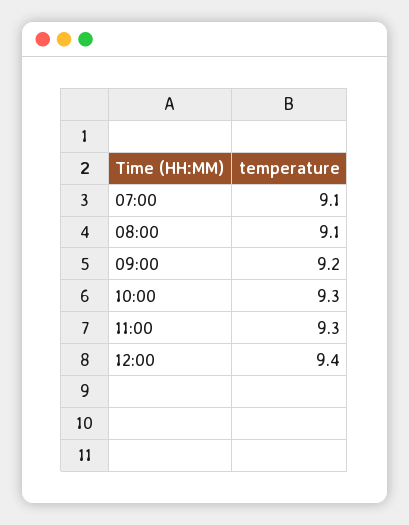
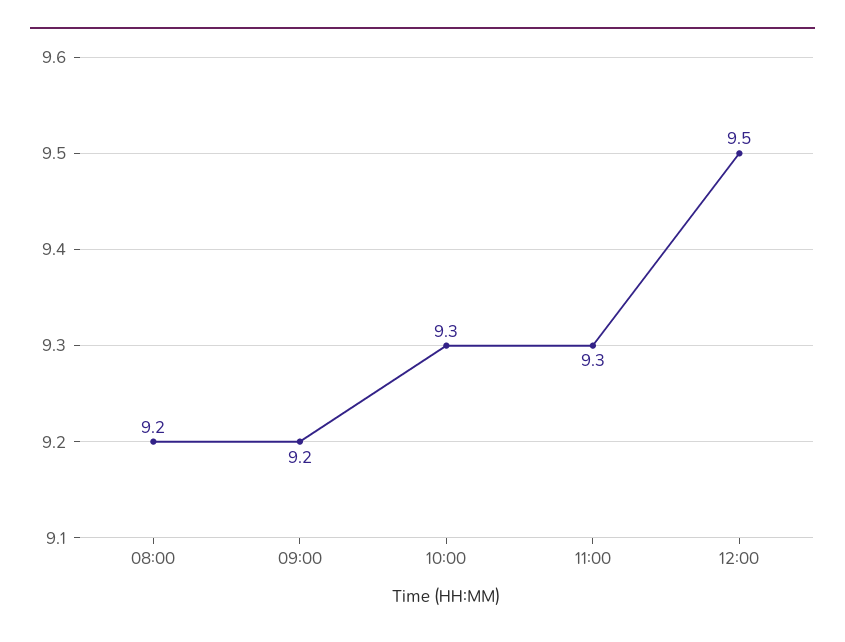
07:00: 9.1 -> none
08:00: 9.1 -> 9.2
12:00: 9.4 -> 9.5

